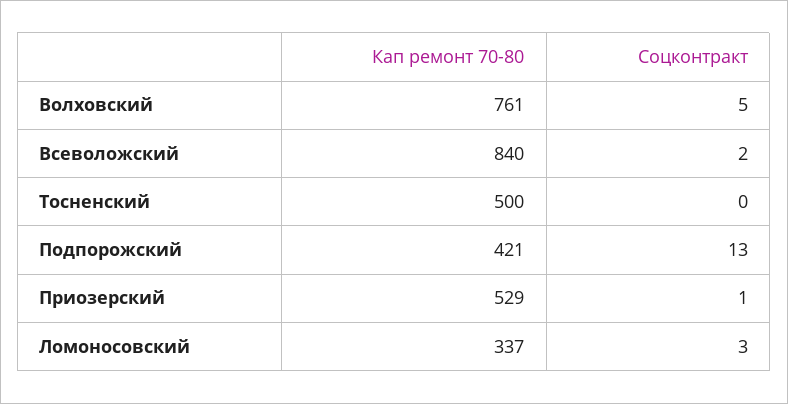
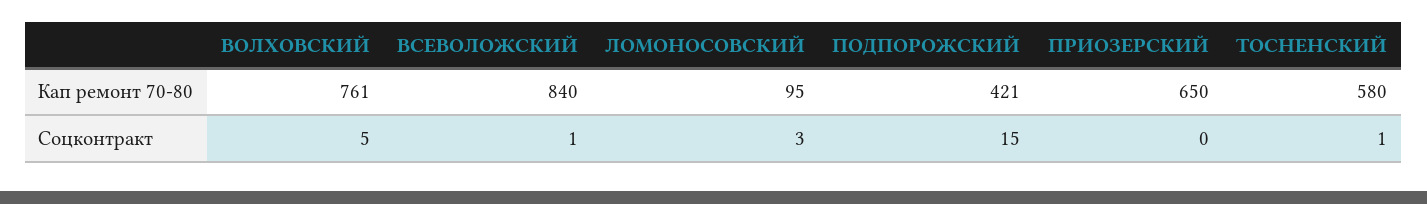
Соцконтракт, Всеволожский: 2 -> 1
Кап ремонт 70-80, Тосненский: 500 -> 580
Соцконтракт, Тосненский: 0 -> 1
Соцконтракт, Подпорожский: 13 -> 15
Кап ремонт 70-80, Приозерский: 529 -> 650
Соцконтракт, Приозерский: 1 -> 0
Кап ремонт 70-80, Ломоносовский: 337 -> 95

